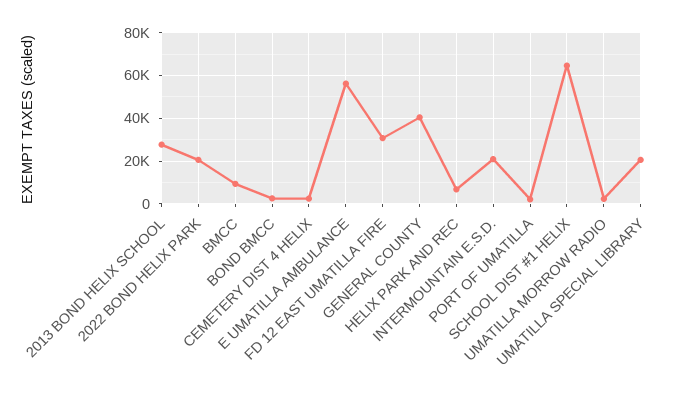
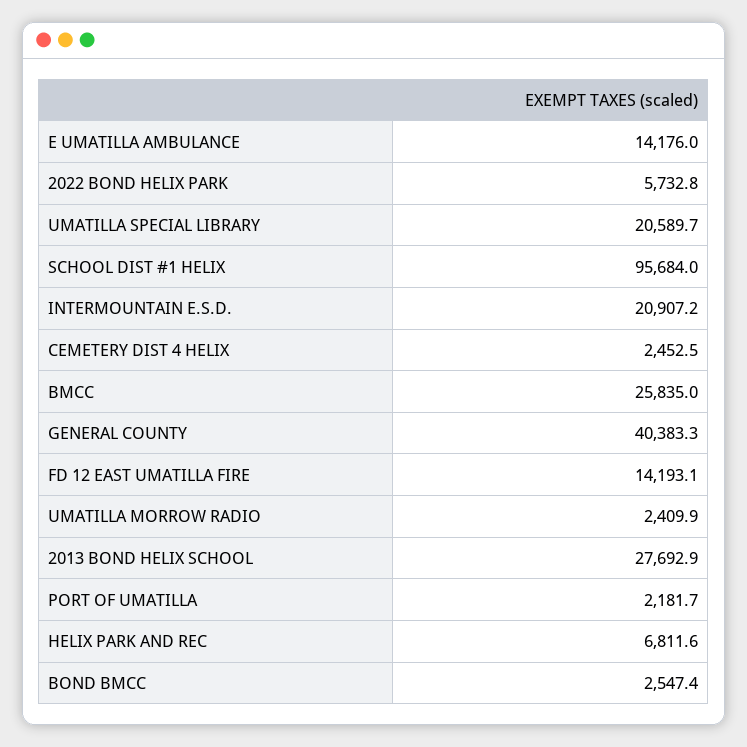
2022 BOND HELIX PARK: 20000 -> 5732.8
BMCC: 10000 -> 25835
E UMATILLA AMBULANCE: 55000 -> 14176
FD 12 EAST UMATILLA FIRE: 30000 -> 14193.1
SCHOOL DIST #1 HELIX: 65000 -> 95684

